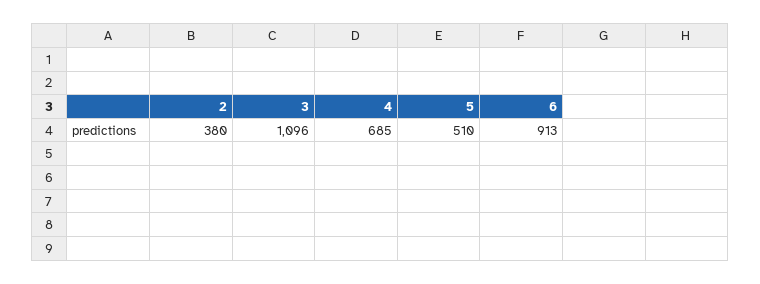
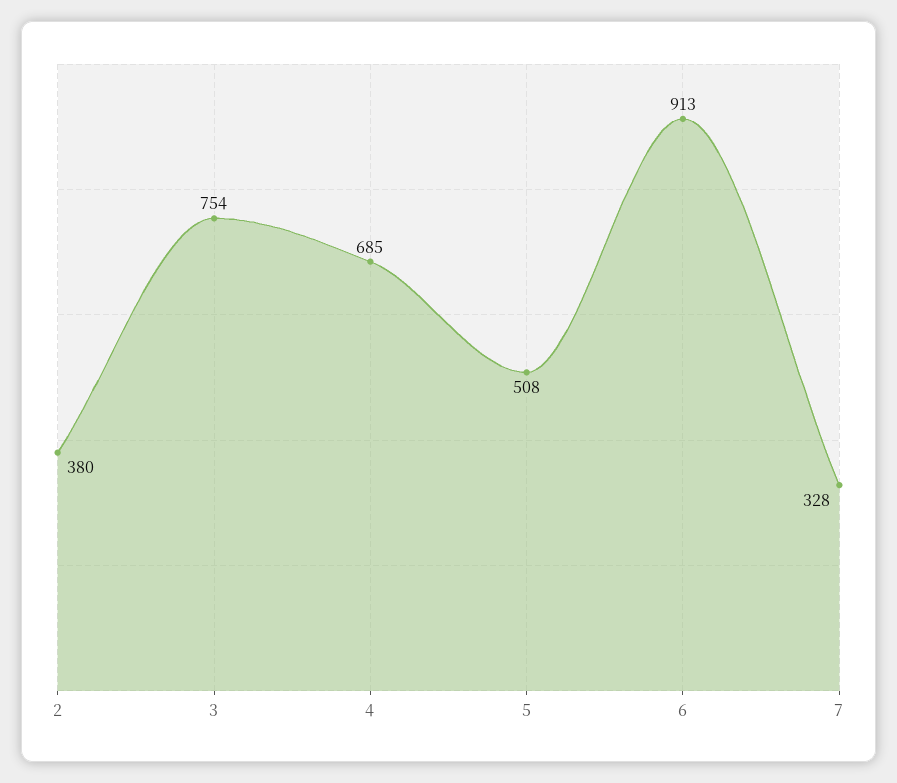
3: 1096 -> 754
5: 510 -> 508
7: none -> 328

